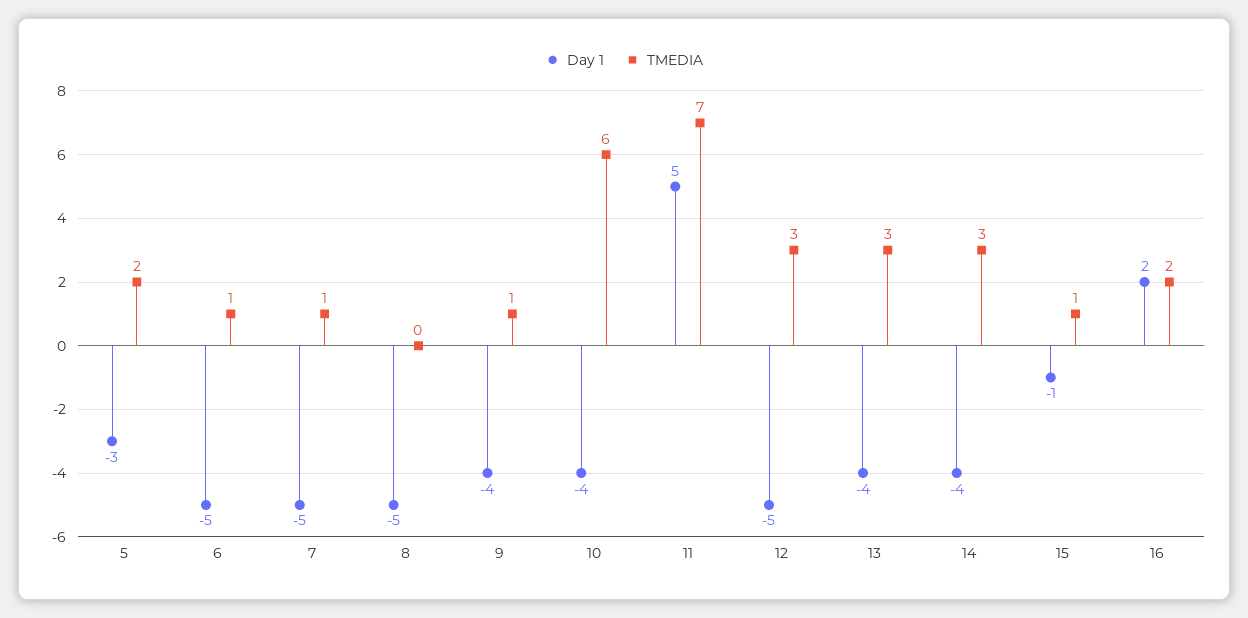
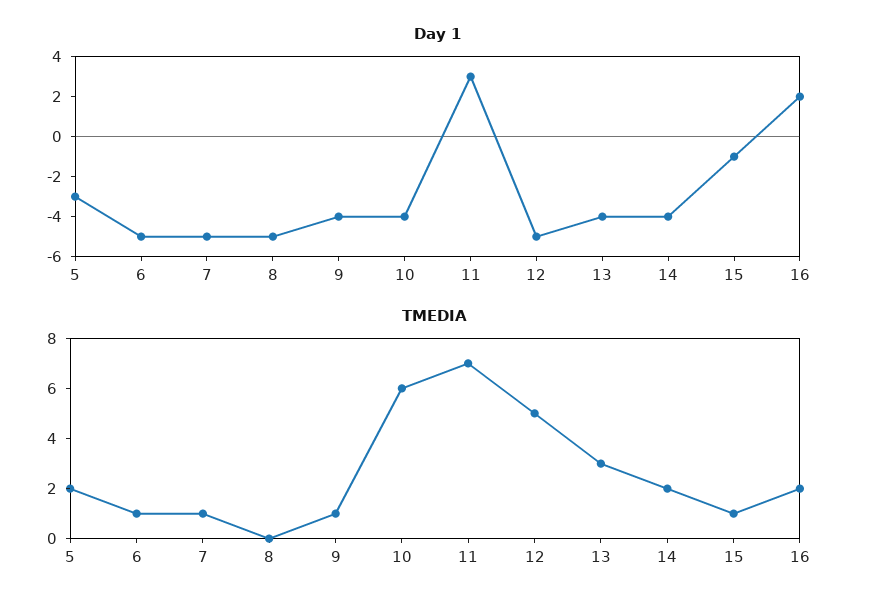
Day 1, 11: 5 -> 3
TMEDIA, 12: 3 -> 5
TMEDIA, 14: 3 -> 2

